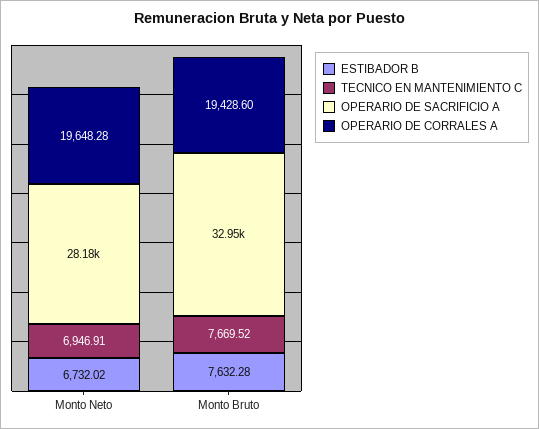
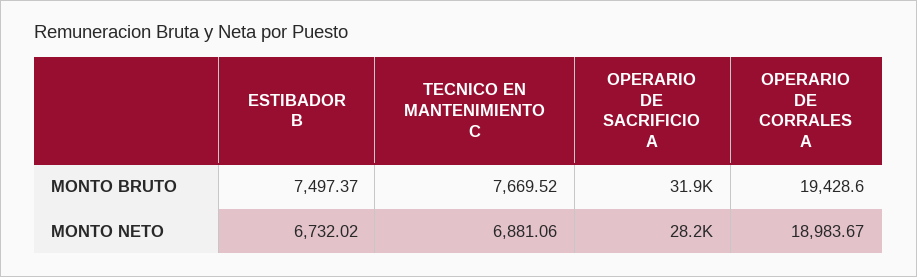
TECNICO EN MANTENIMIENTO C, Monto Neto: 6946.91 -> 6881.06
OPERARIO DE CORRALES A, Monto Neto: 19648.28 -> 18983.67
ESTIBADOR B, Monto Bruto: 7632.28 -> 7497.37
OPERARIO DE SACRIFICIO A, Monto Bruto: 32950 -> 31900

